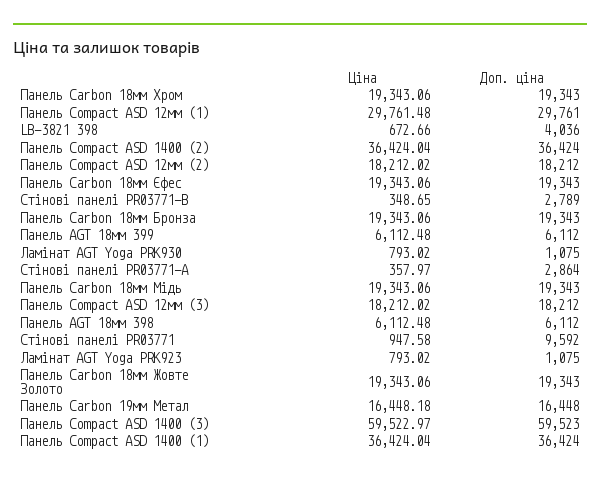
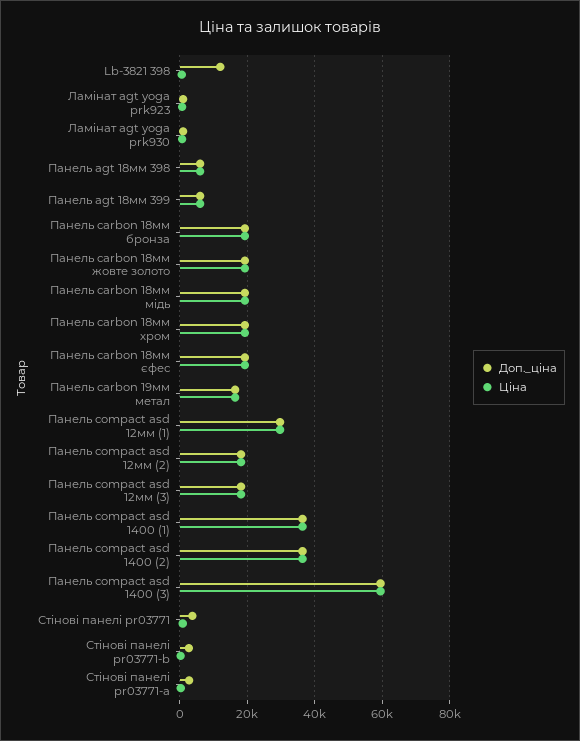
Доп. ціна, LB-3821 398: 4036 -> 12000
Доп. ціна, Стінові панелі PR03771: 9592 -> 4000

